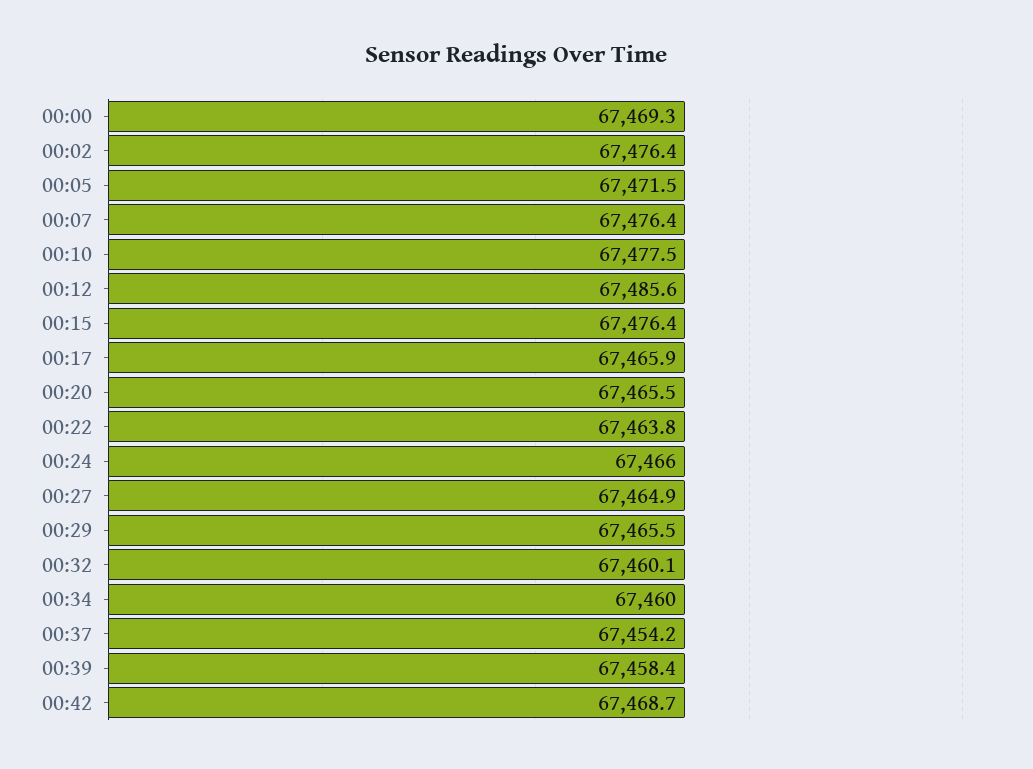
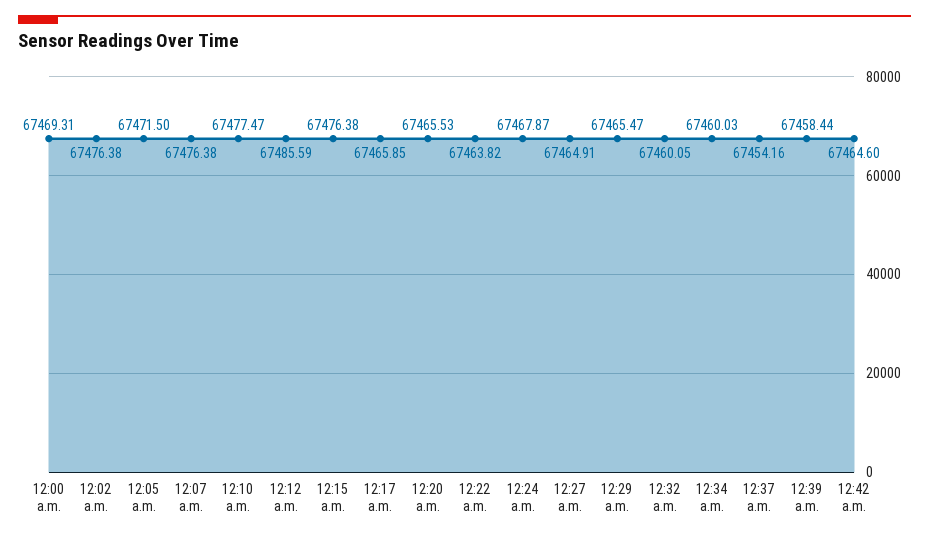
00:24: 67466 -> 67467.87
00:42: 67468.7 -> 67464.6

